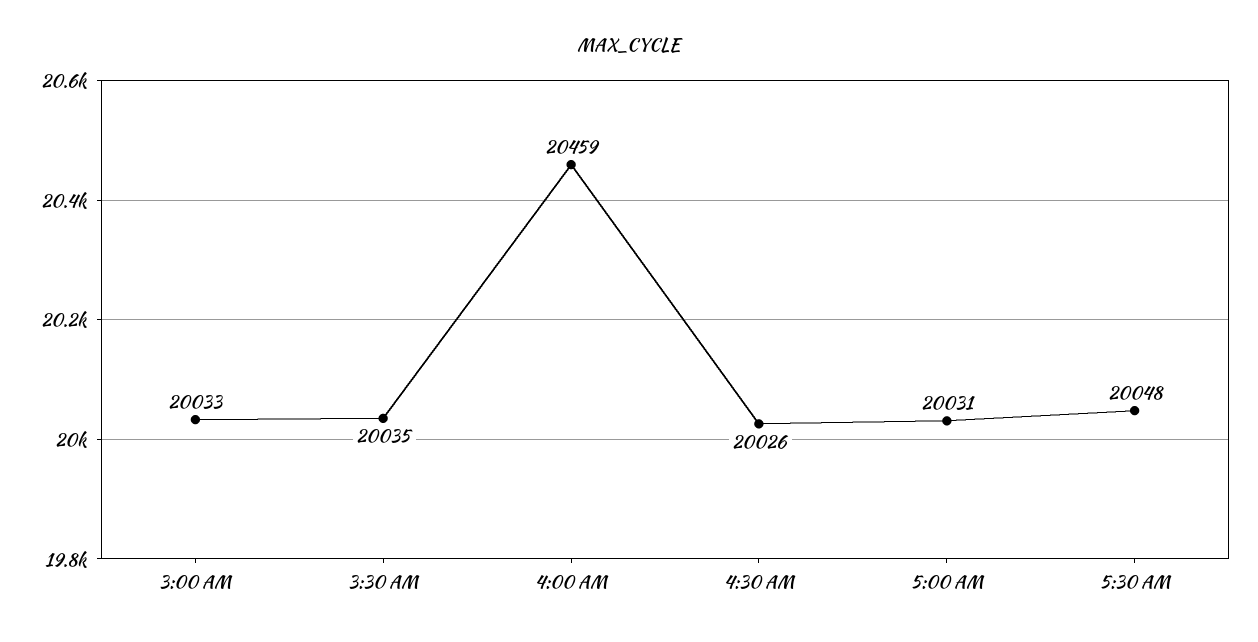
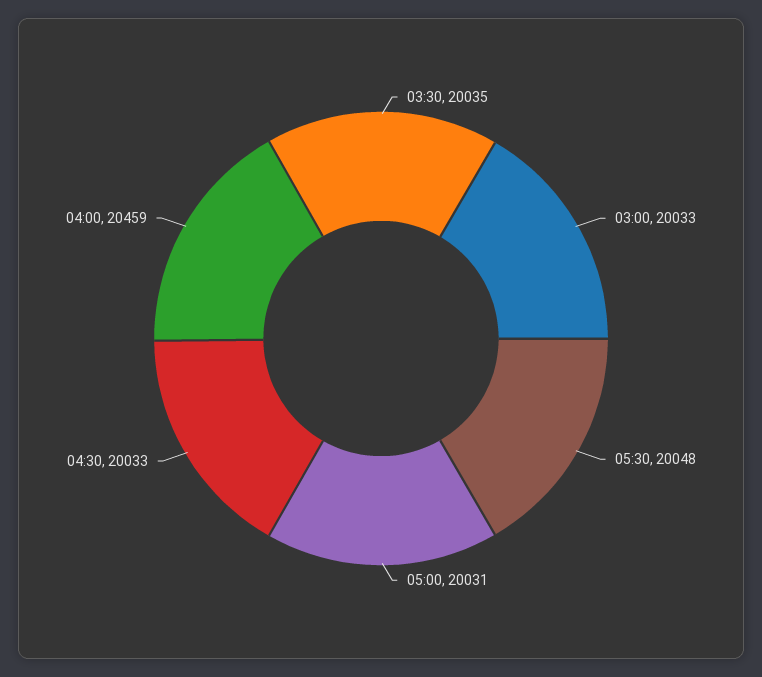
4:30 AM: 20026 -> 20033

